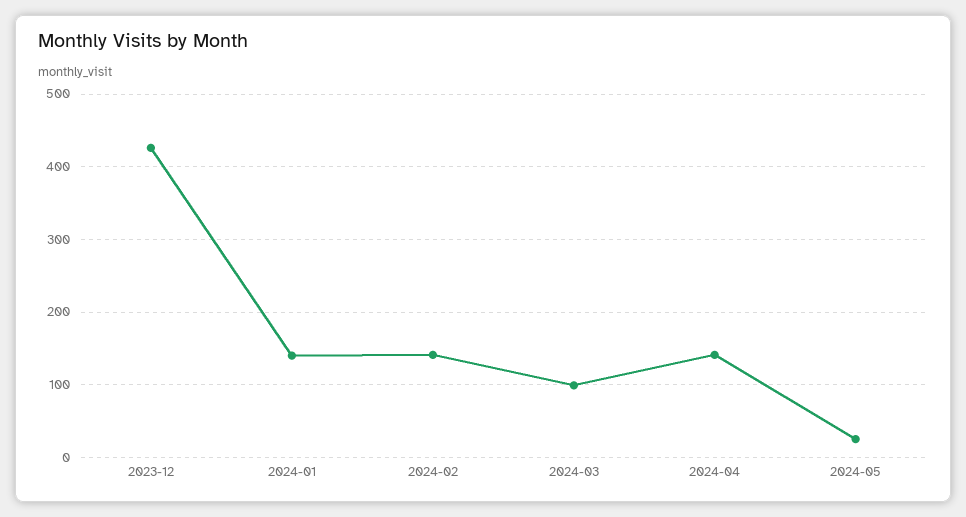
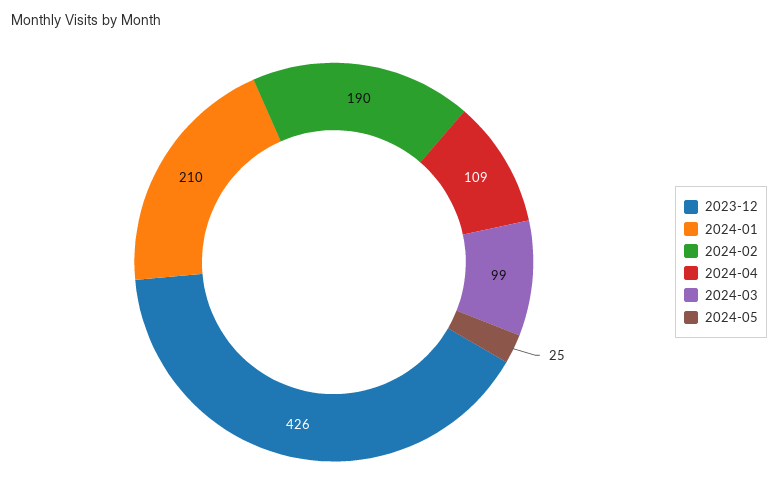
2024-01: 140 -> 210
2024-02: 140 -> 190
2024-04: 140 -> 109

